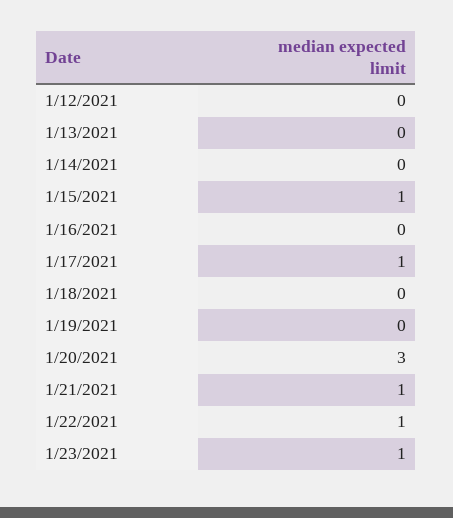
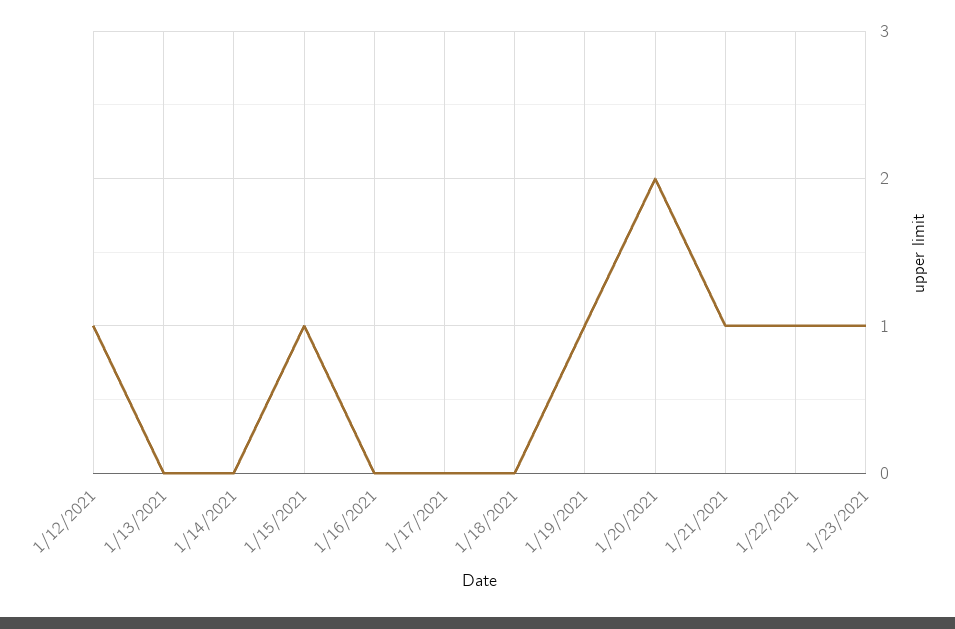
1/12/2021: 0 -> 1
1/17/2021: 1 -> 0
1/19/2021: 0 -> 1
1/20/2021: 3 -> 2

